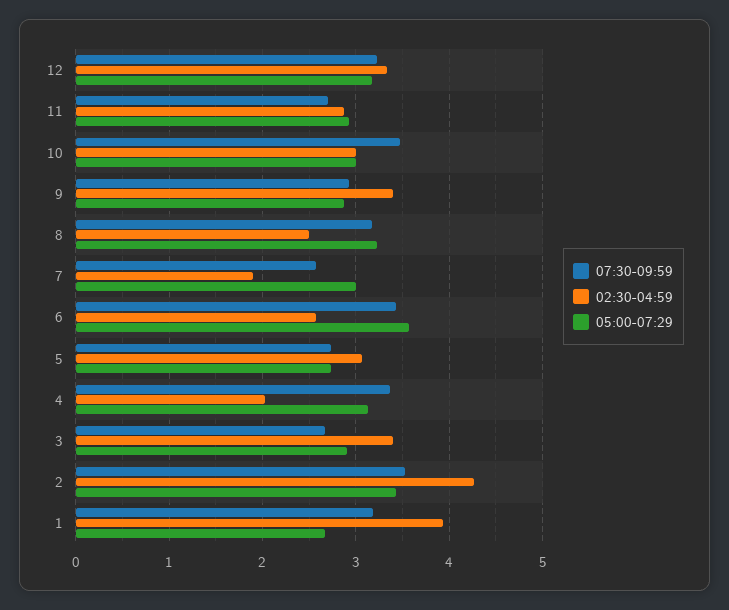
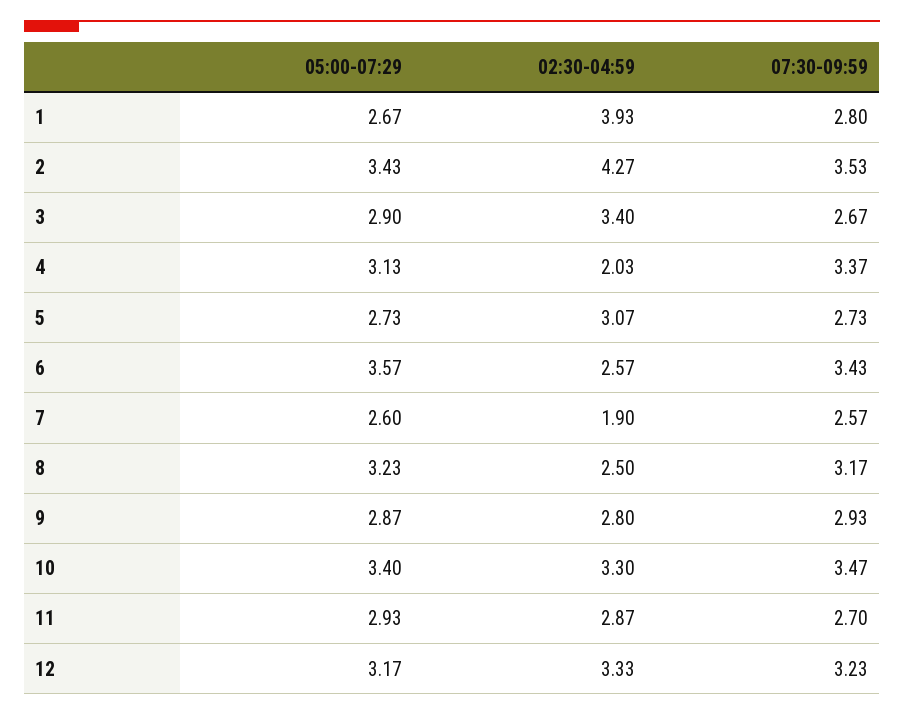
02:30-04:59, 10: 3 -> 3.3
05:00-07:29, 10: 3 -> 3.4
02:30-04:59, 9: 3.4 -> 2.8
05:00-07:29, 7: 3 -> 2.6
07:30-09:59, 1: 3.2 -> 2.8

